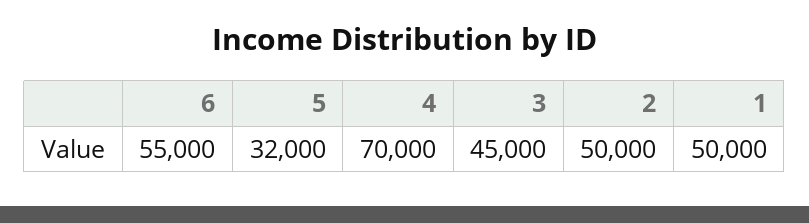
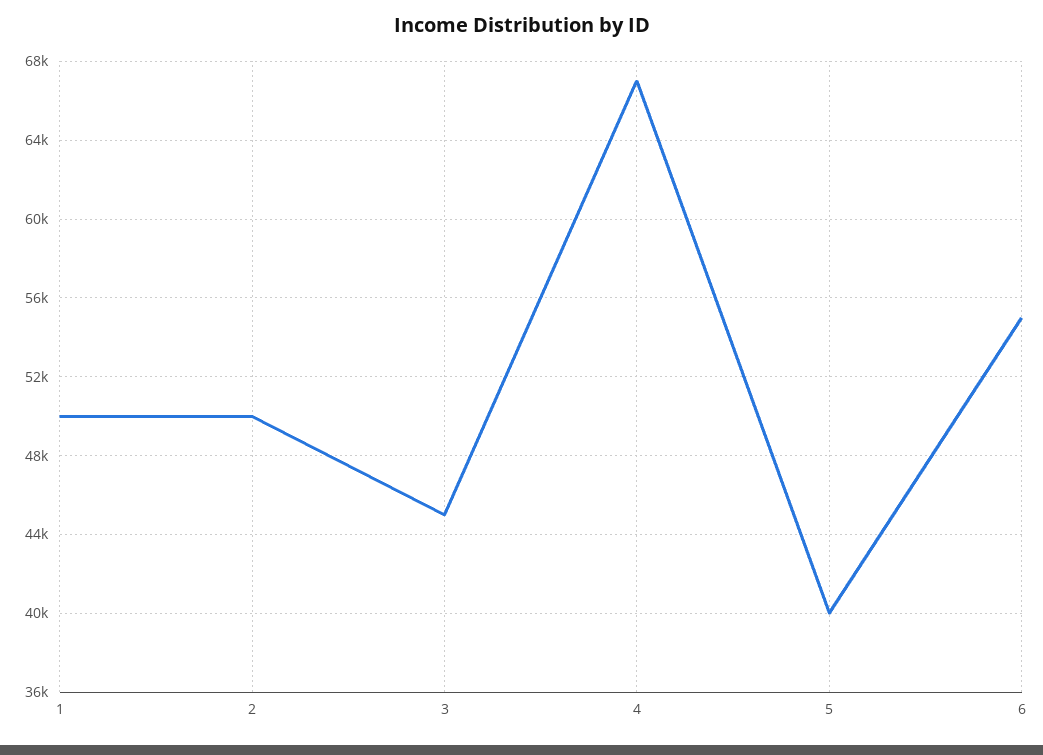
5: 32000 -> 40000
4: 70000 -> 67000

